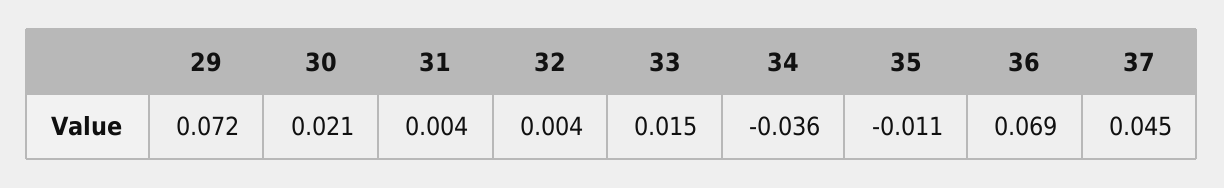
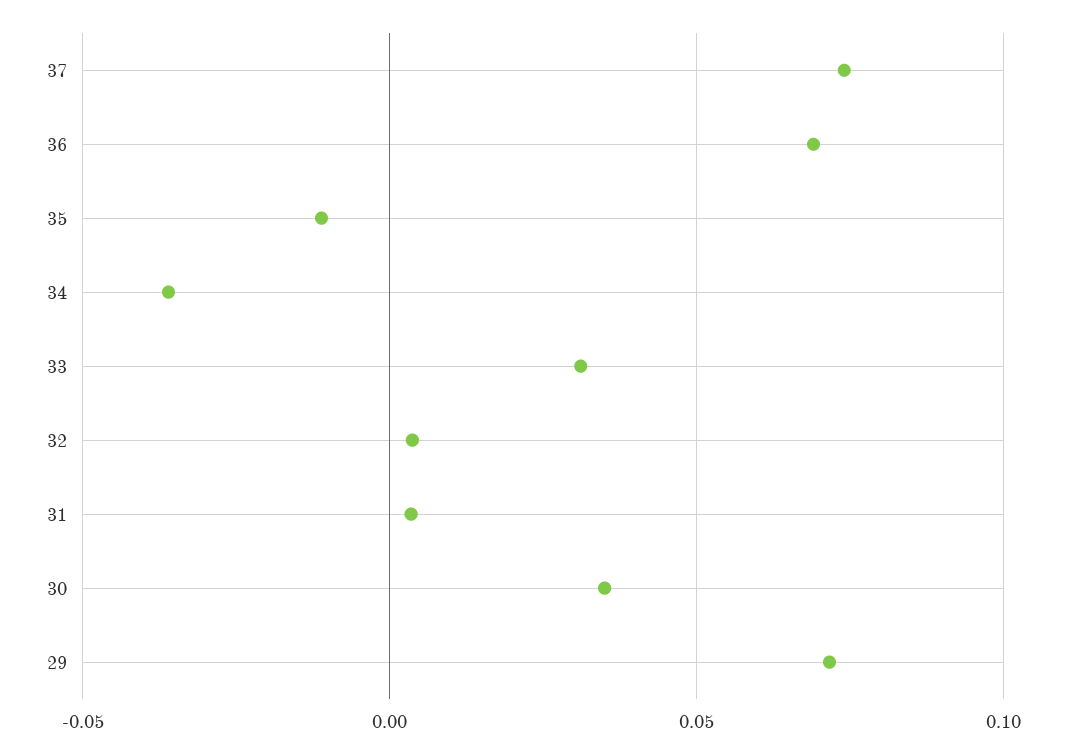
30: 0.021 -> 0.035
33: 0.015 -> 0.03
37: 0.045 -> 0.075

